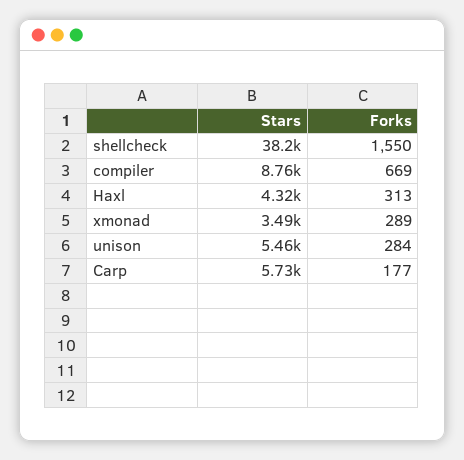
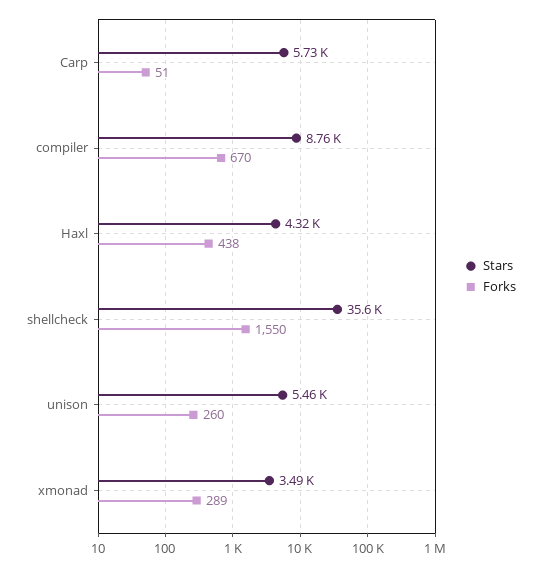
Stars, shellcheck: 38200 -> 35600
Forks, compiler: 669 -> 670
Forks, Haxl: 313 -> 438
Forks, unison: 284 -> 260
Forks, Carp: 177 -> 51

